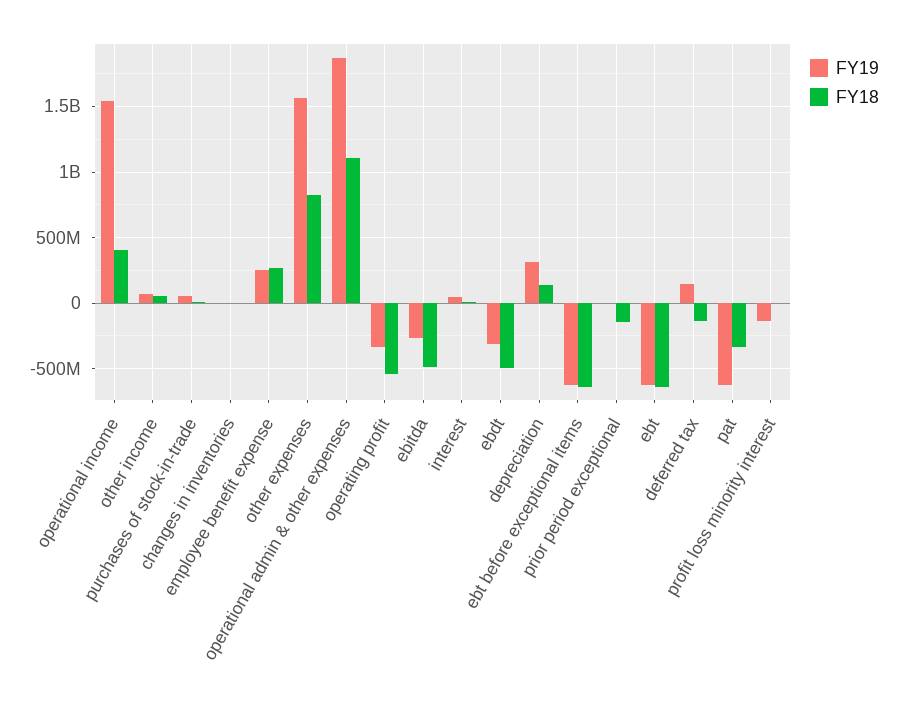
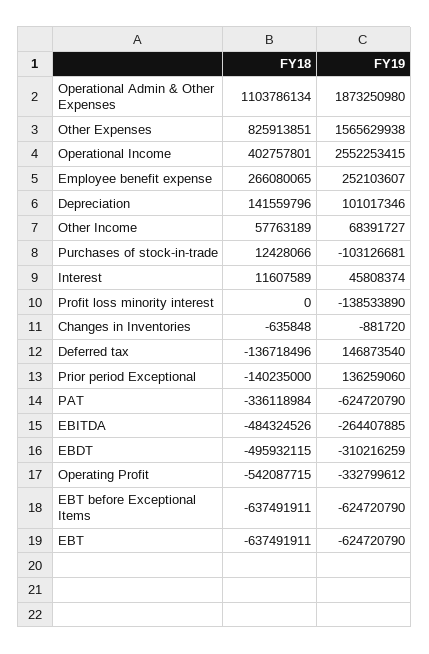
FY19, operational income: 1550000000 -> 2552253415
FY19, purchases of stock-in-trade: 50000000 -> -103126681
FY19, depreciation: 300000000 -> 101017346
FY19, prior period exceptional: 0 -> 136259060

